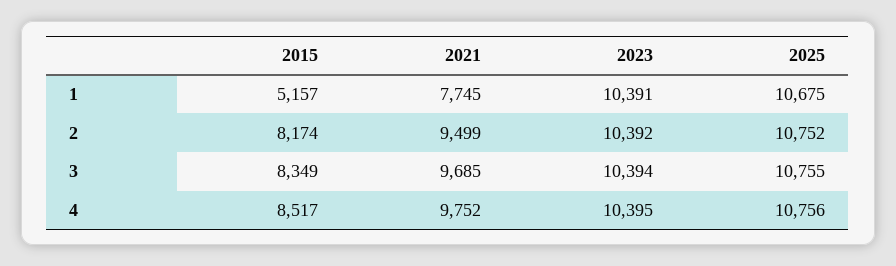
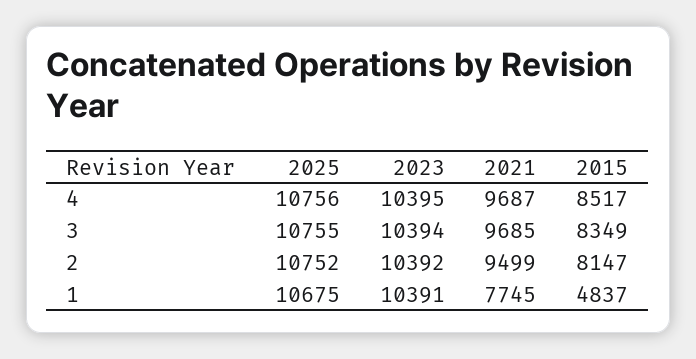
2015, 1: 5157 -> 4837
2015, 2: 8174 -> 8147
2021, 4: 9752 -> 9687

